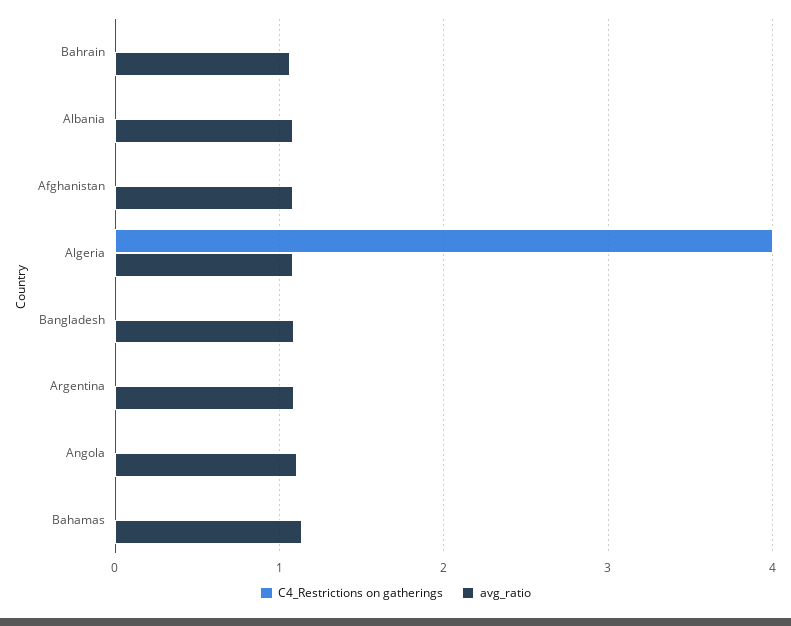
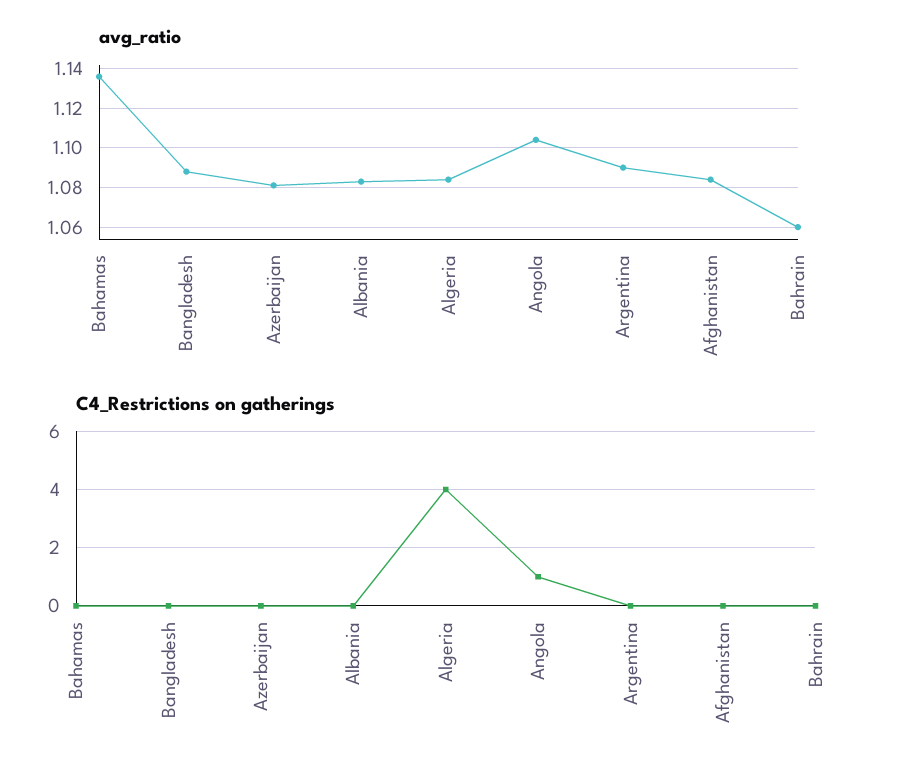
C4_Restrictions on gatherings, Angola: 0 -> 1
avg_ratio, Azerbaijan: none -> 1.08
C4_Restrictions on gatherings, Azerbaijan: none -> 0

